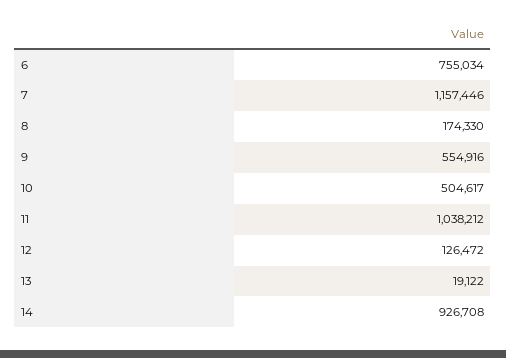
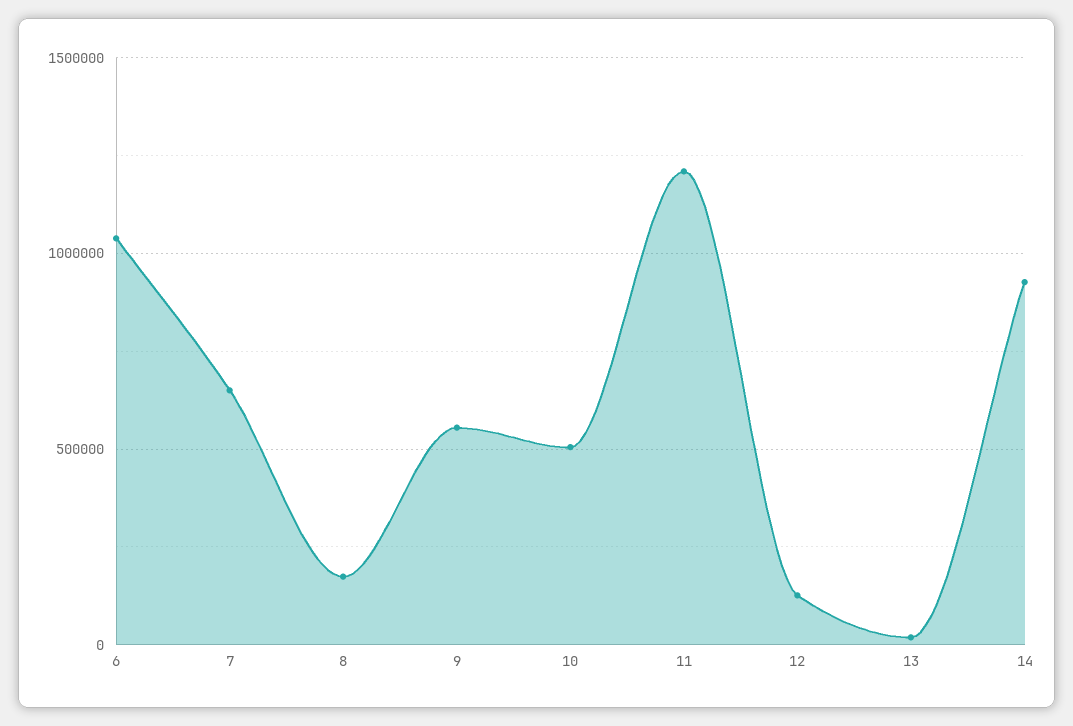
6: 755034 -> 1050000
7: 1157446 -> 650000
11: 1038212 -> 1200000

